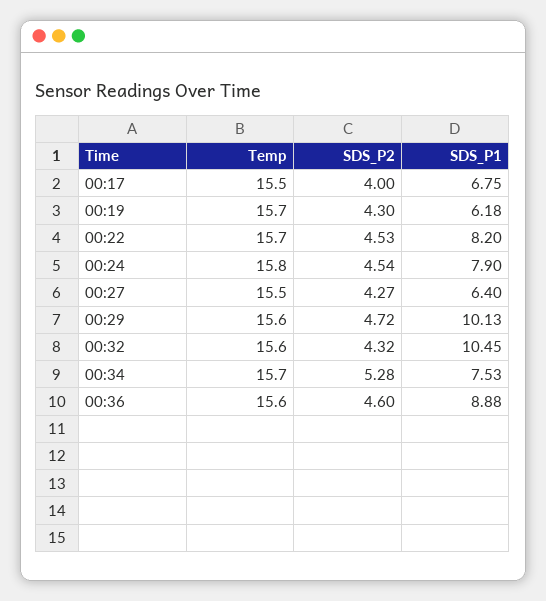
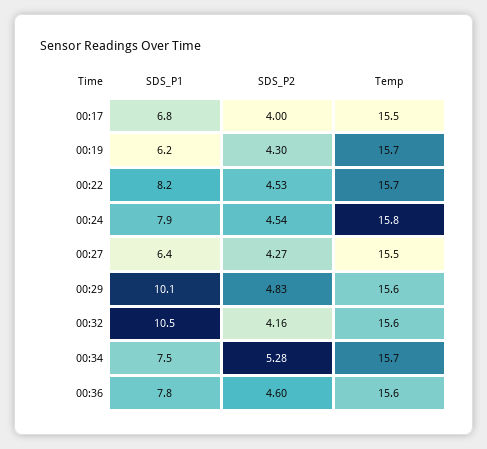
SDS_P2, 00:29: 4.72 -> 4.83
SDS_P2, 00:32: 4.32 -> 4.16
SDS_P1, 00:36: 8.88 -> 7.8

